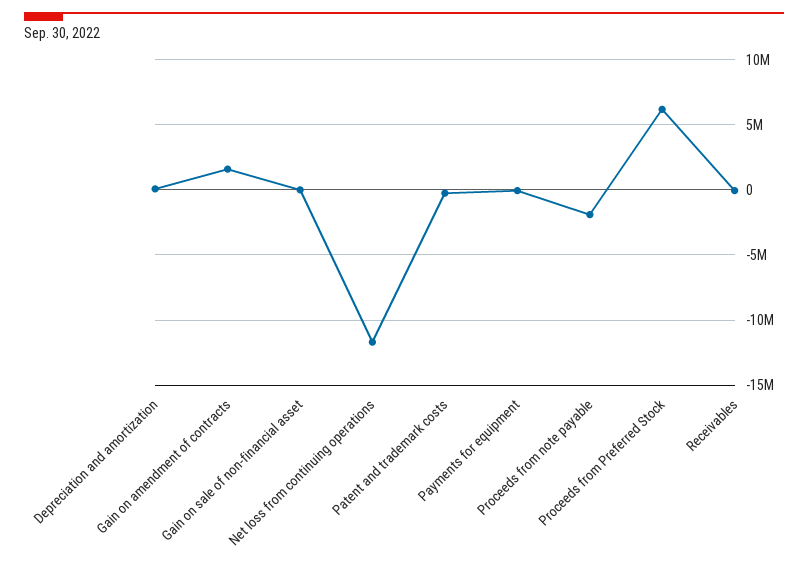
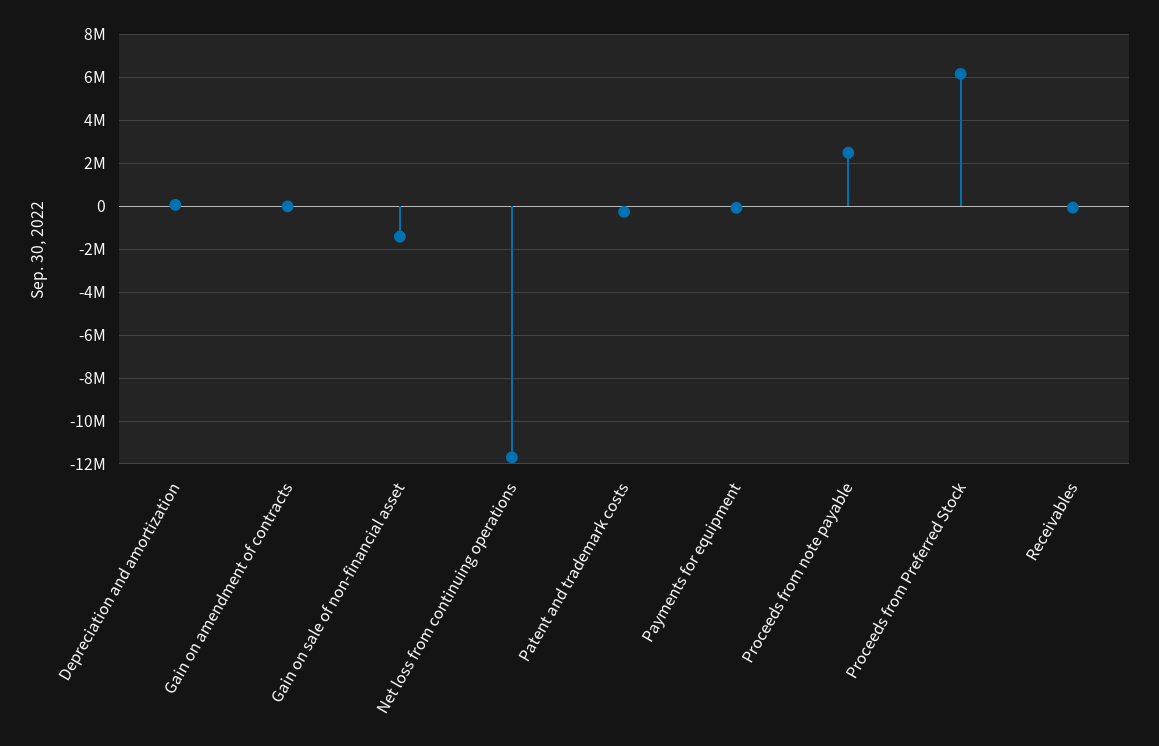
Gain on amendment of contracts: 1500000 -> 0
Gain on sale of non-financial asset: 0 -> -1500000
Proceeds from note payable: -2000000 -> 2500000

